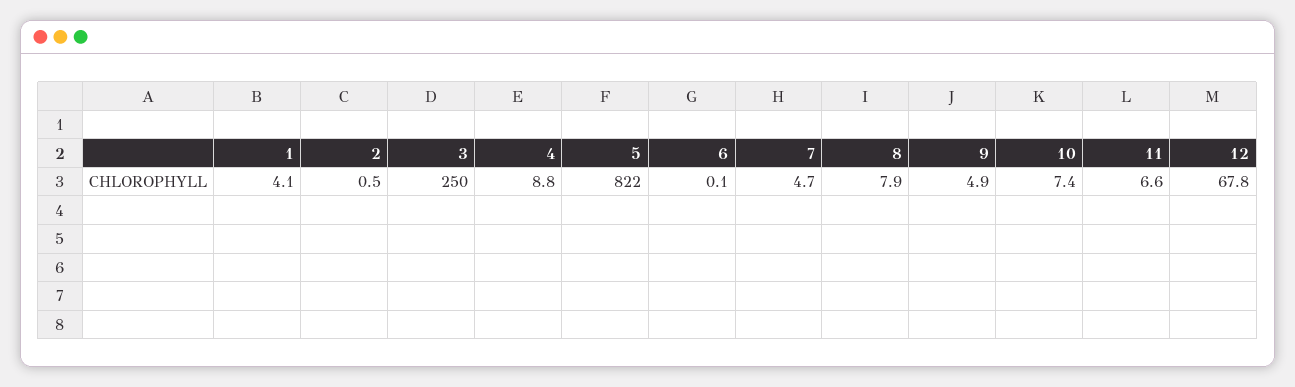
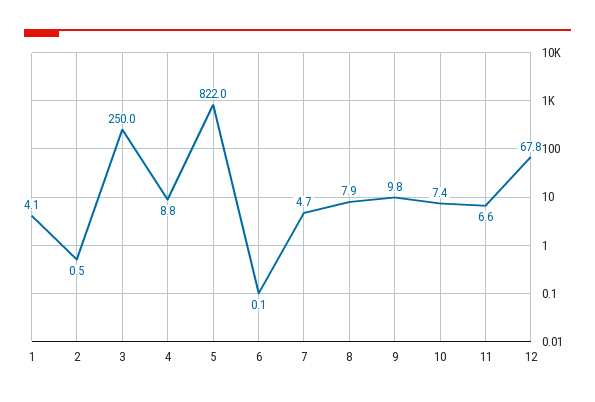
9: 4.9 -> 9.8

